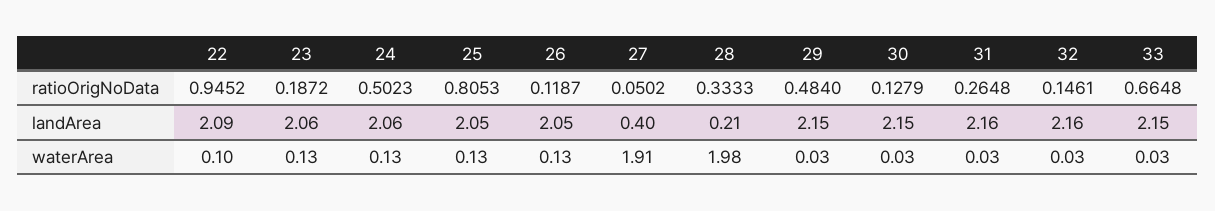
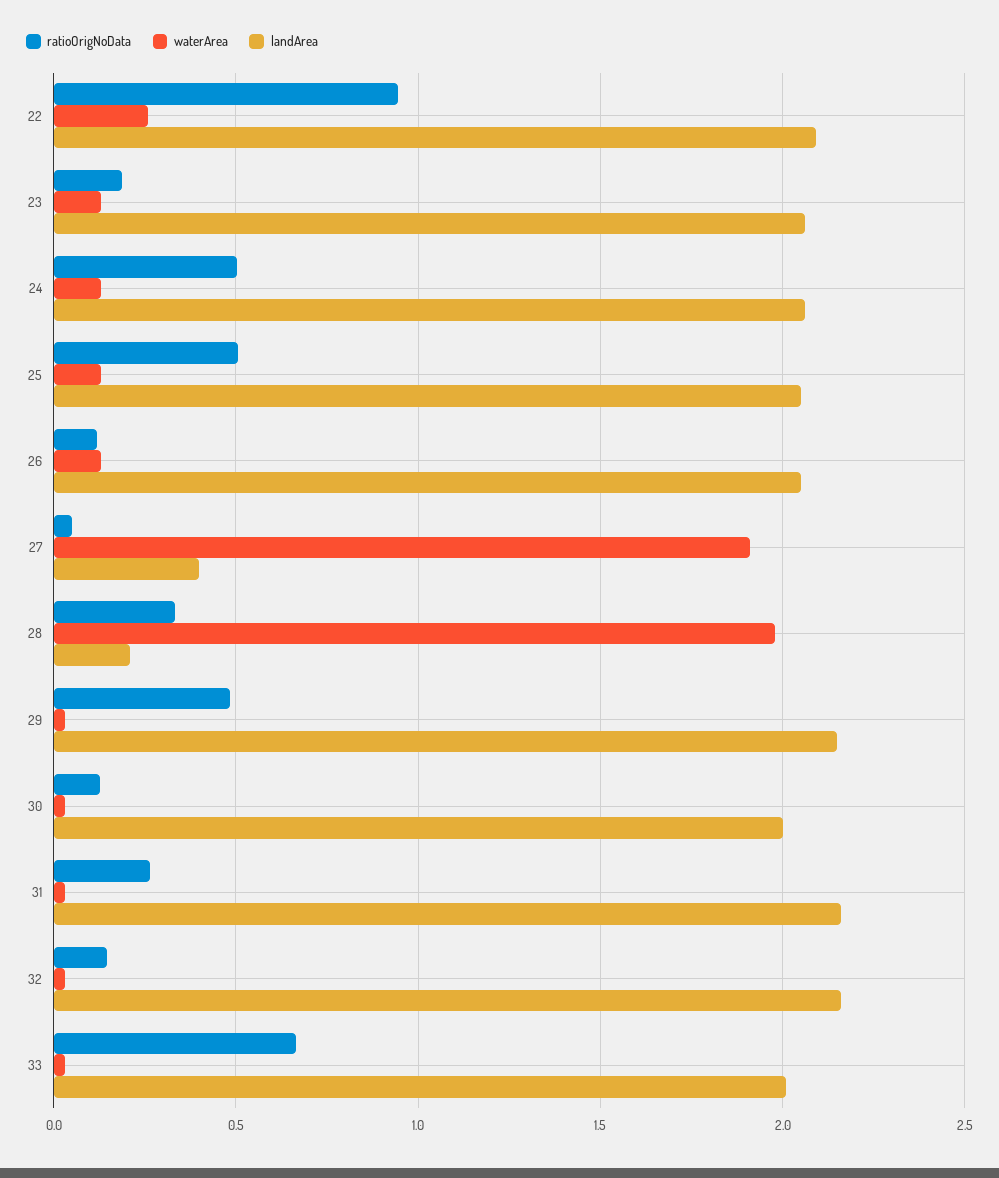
ratioOrigNoData, 25: 0.8053 -> 0.5
landArea, 30: 2.15 -> 2
landArea, 33: 2.15 -> 2
waterArea, 22: 0.1 -> 0.25

